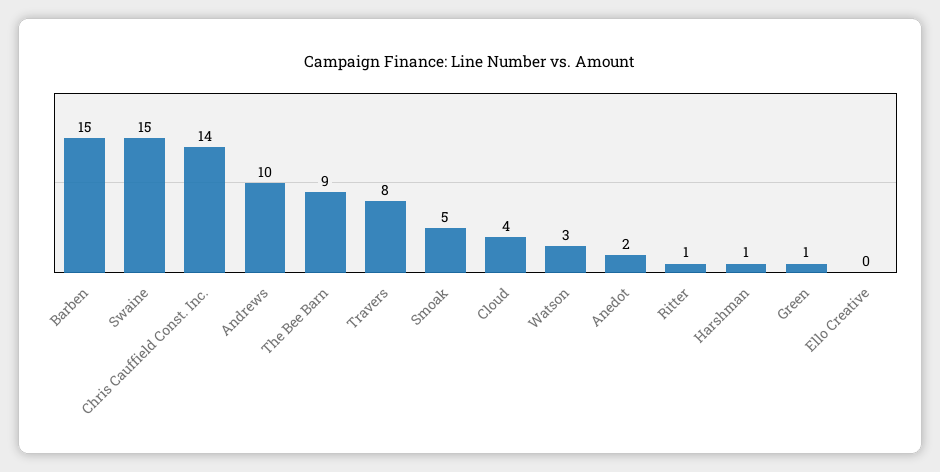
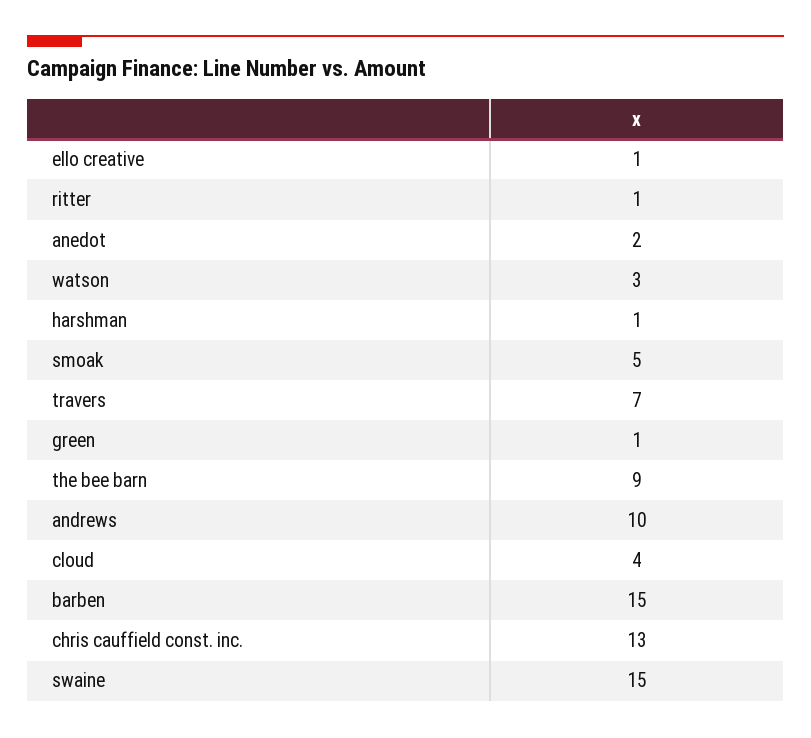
Chris Cauffield Const. Inc.: 14 -> 13
Travers: 8 -> 7
Ello Creative: 0 -> 1

